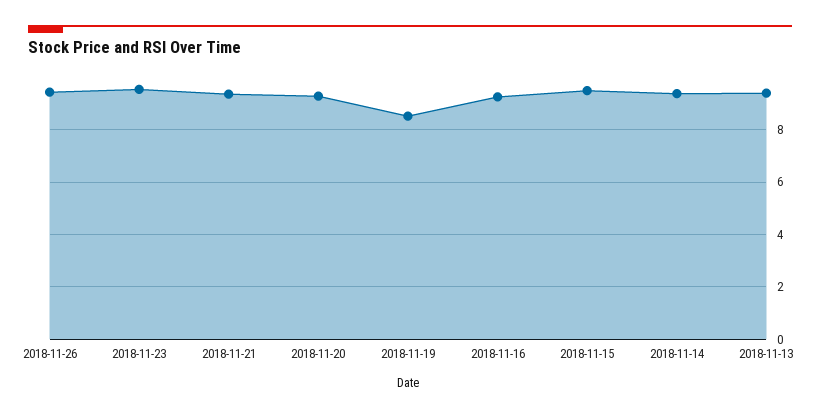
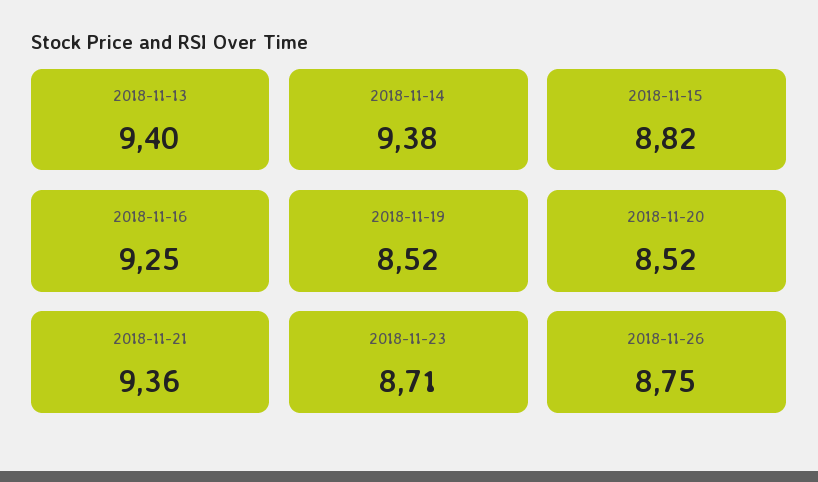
2018-11-26: 9.5 -> 8.75
2018-11-23: 9.5 -> 8.71
2018-11-20: 9.25 -> 8.52
2018-11-15: 9.5 -> 8.82

